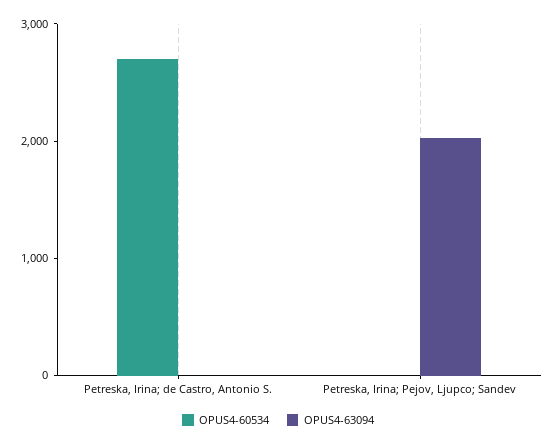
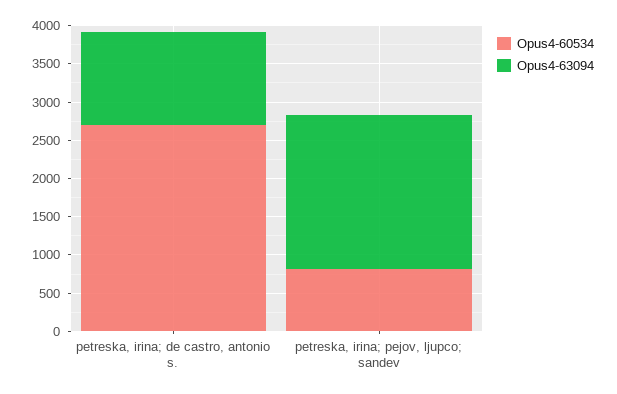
OPUS4-63094, Petreska, Irina; de Castro, Antonio S.: 0 -> 1250
OPUS4-60534, Petreska, Irina; Pejov, Ljupco; Sandev: 0 -> 750

